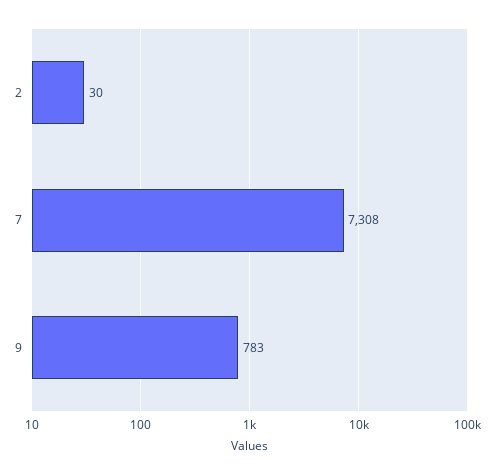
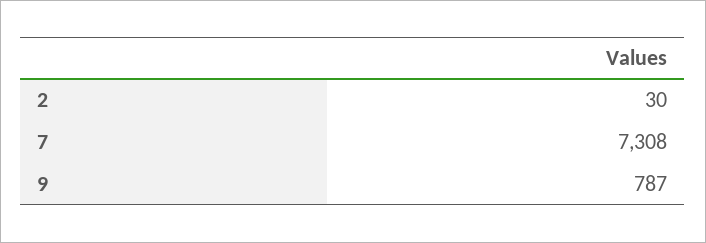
9: 783 -> 787

